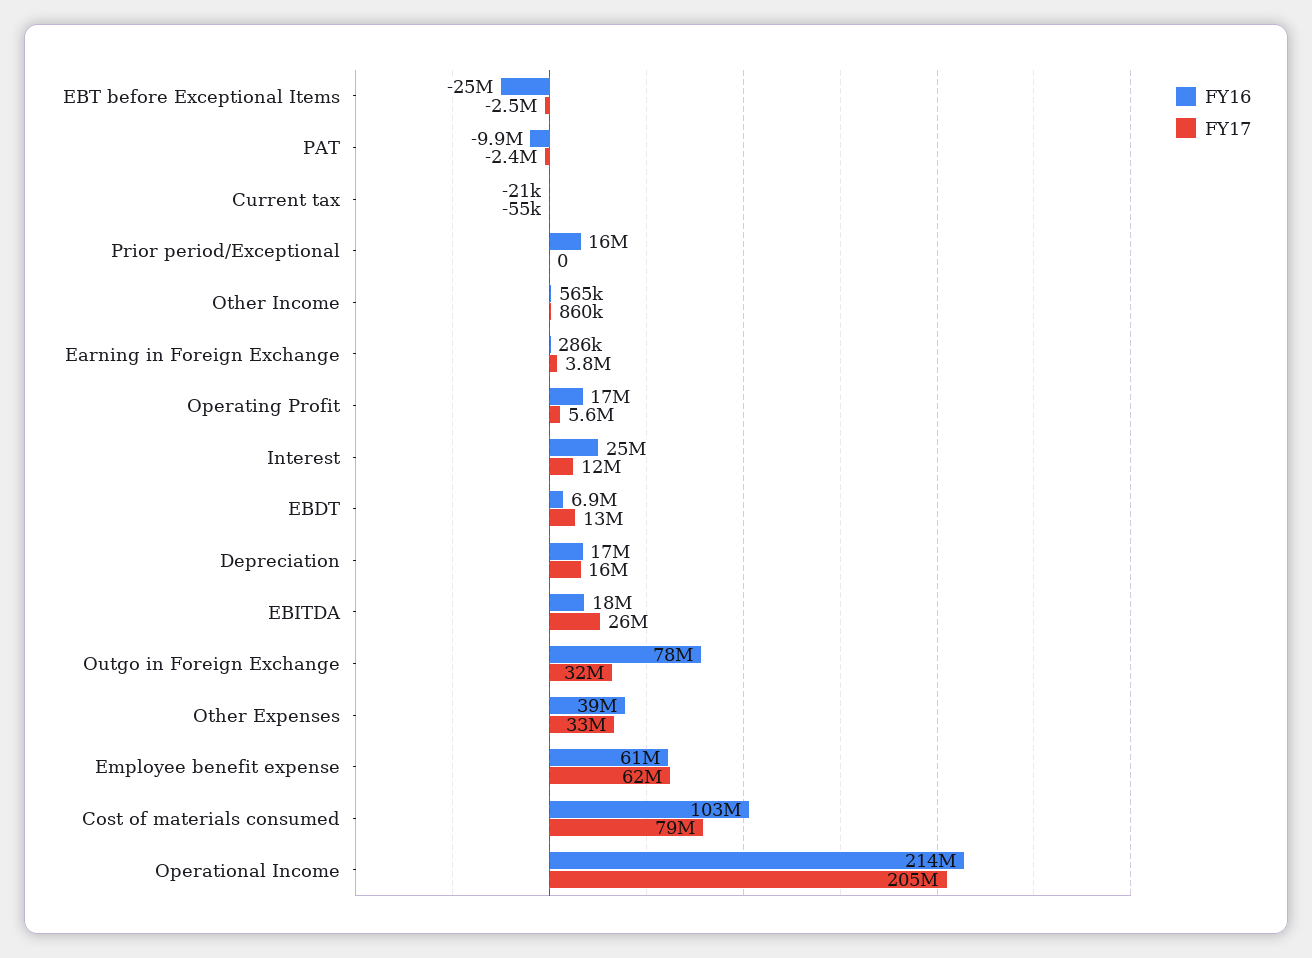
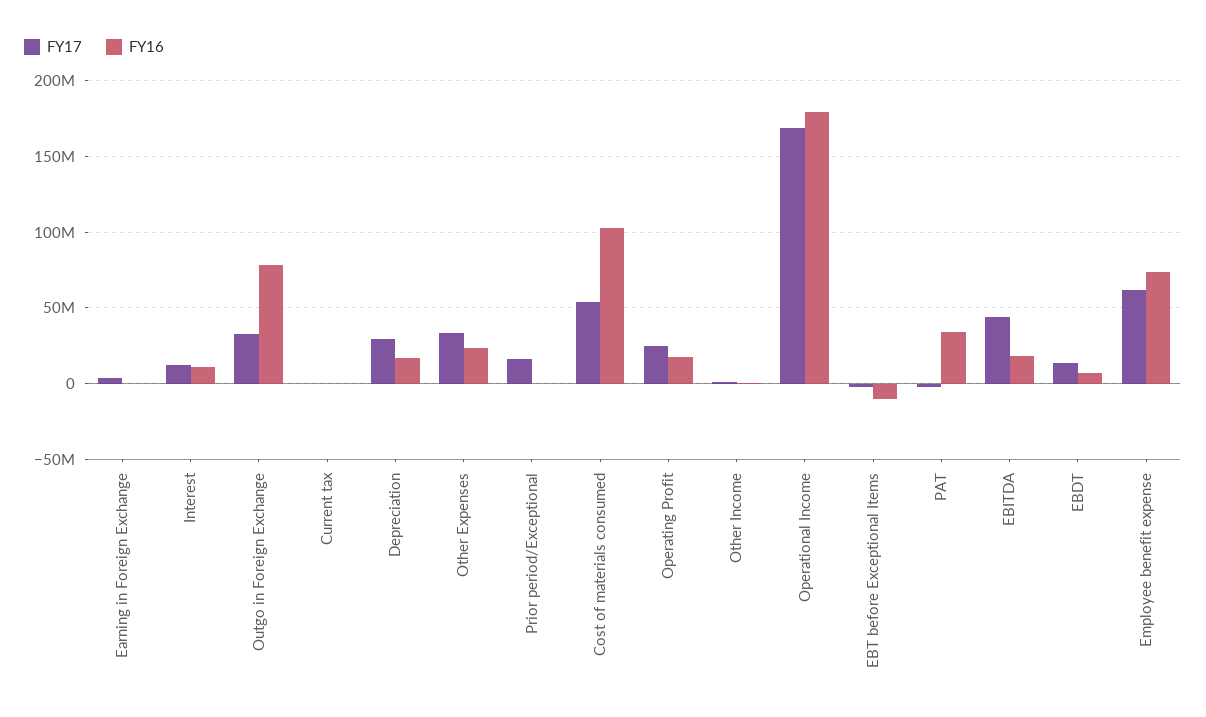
FY16, EBT before Exceptional Items: -25000000 -> -10000000
FY16, PAT: -9900000 -> 35000000
FY16, Prior period/Exceptional: 16000000 -> 0
FY17, Prior period/Exceptional: 0 -> 15000000
FY17, Operating Profit: 5600000 -> 25000000
FY16, Interest: 25000000 -> 10000000
FY17, Depreciation: 16000000 -> 30000000
FY17, EBITDA: 26000000 -> 45000000
FY16, Other Expenses: 39000000 -> 25000000
FY16, Employee benefit expense: 61000000 -> 75000000
FY17, Cost of materials consumed: 79000000 -> 55000000
FY16, Operational Income: 214000000 -> 180000000
FY17, Operational Income: 205000000 -> 170000000

